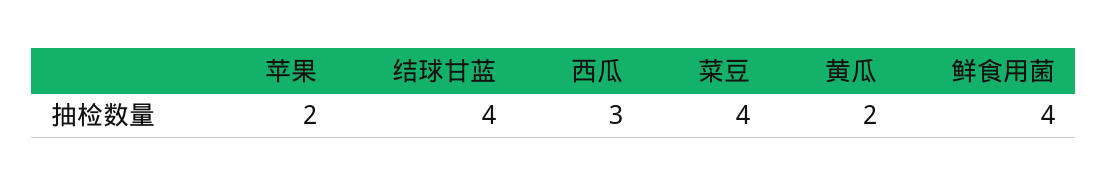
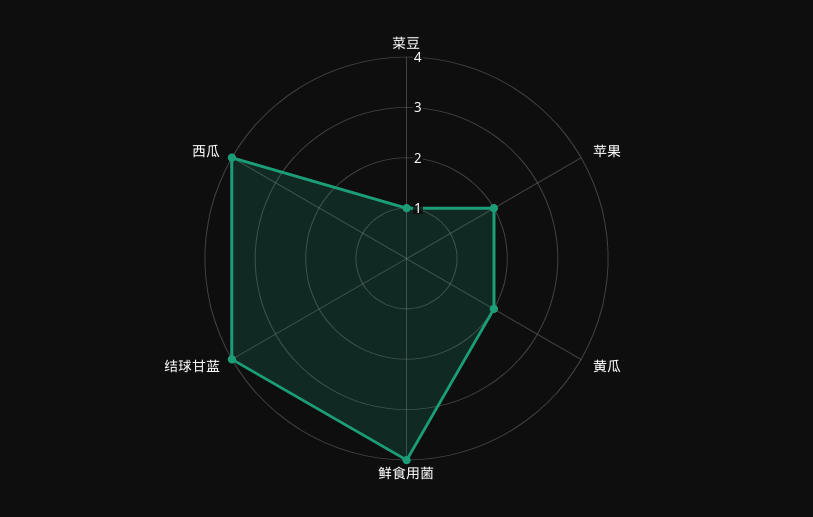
西瓜: 3 -> 4
菜豆: 4 -> 1

